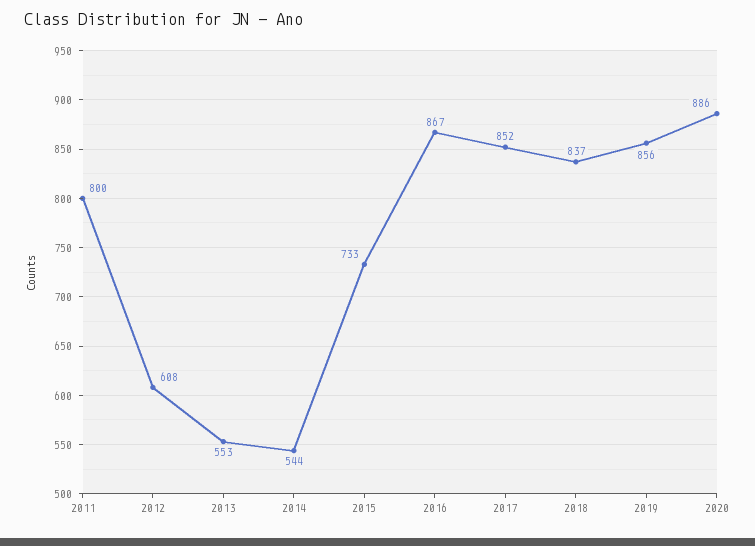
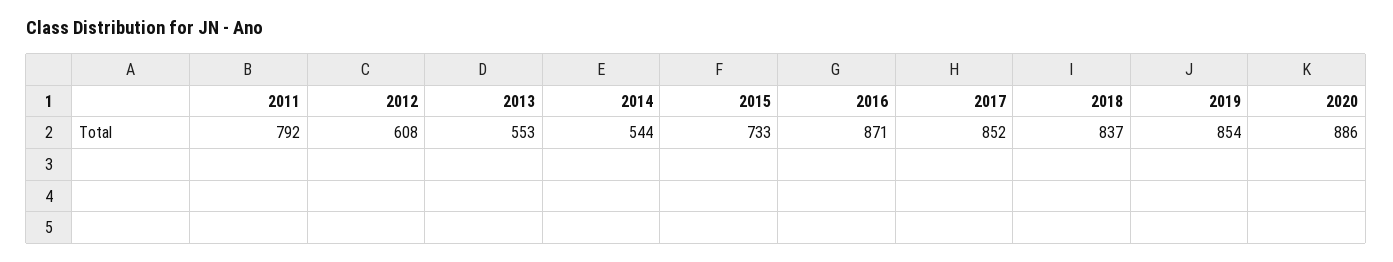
2011: 800 -> 792
2016: 867 -> 871
2019: 856 -> 854

